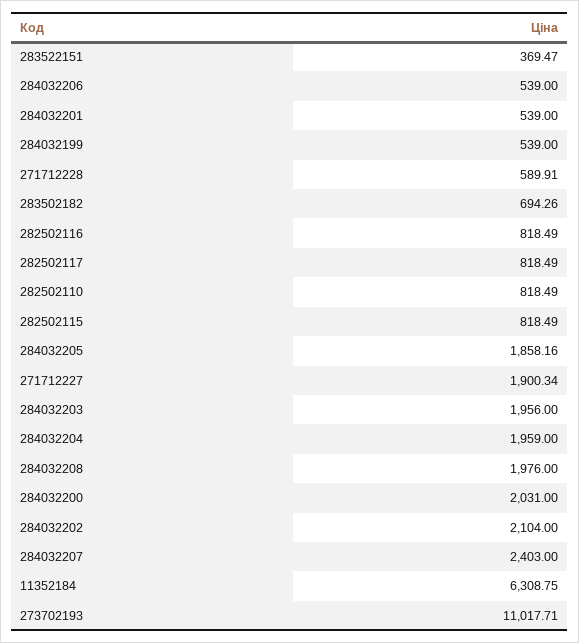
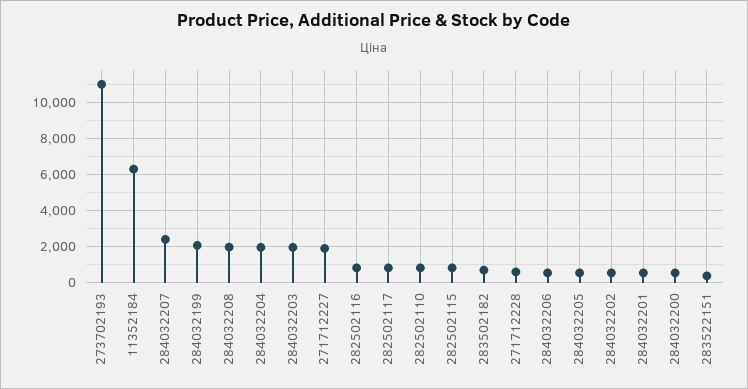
284032199: 539 -> 2000
284032205: 1858.16 -> 500
284032200: 2031 -> 500
284032202: 2104 -> 500

